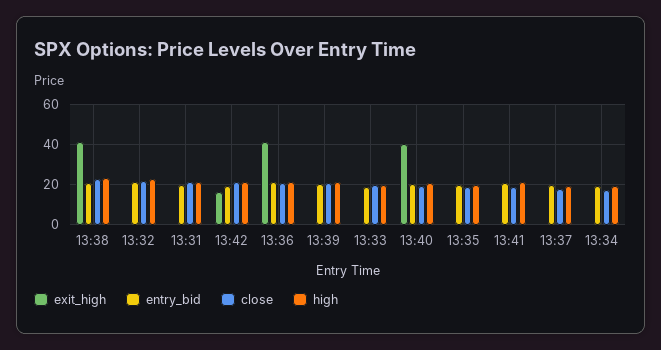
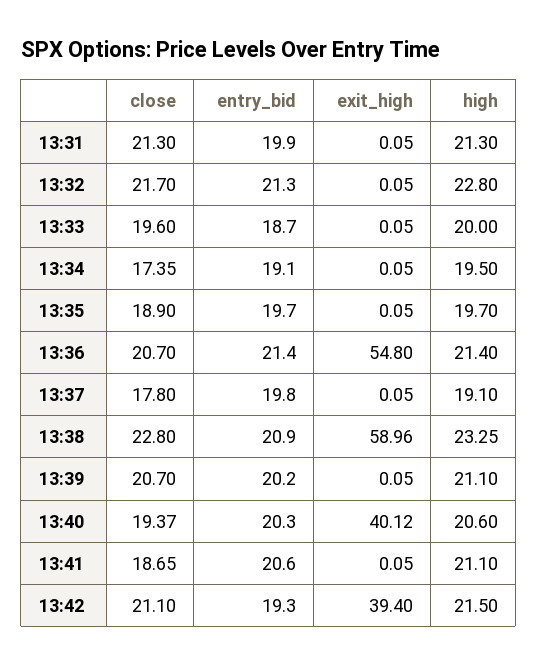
exit_high, 13:38: 40 -> 58.96
exit_high, 13:42: 15 -> 39.4
exit_high, 13:36: 40 -> 54.8

